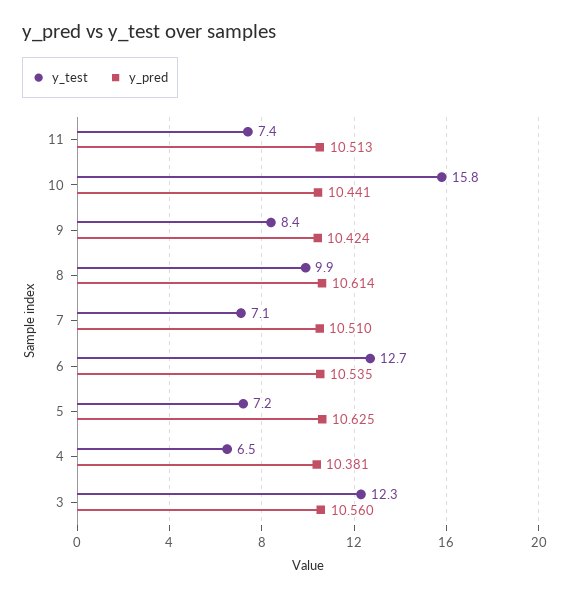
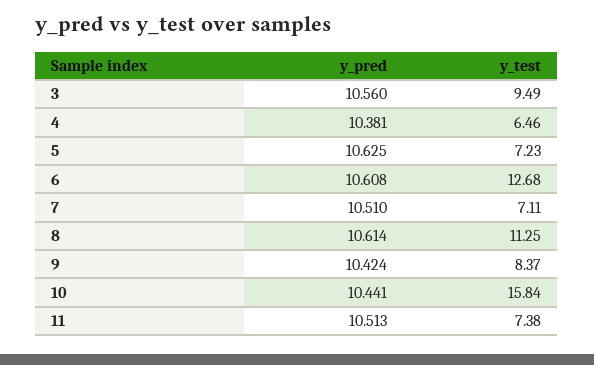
y_test, 8: 9.9 -> 11.25
y_pred, 6: 10.535 -> 10.608
y_test, 3: 12.3 -> 9.49

